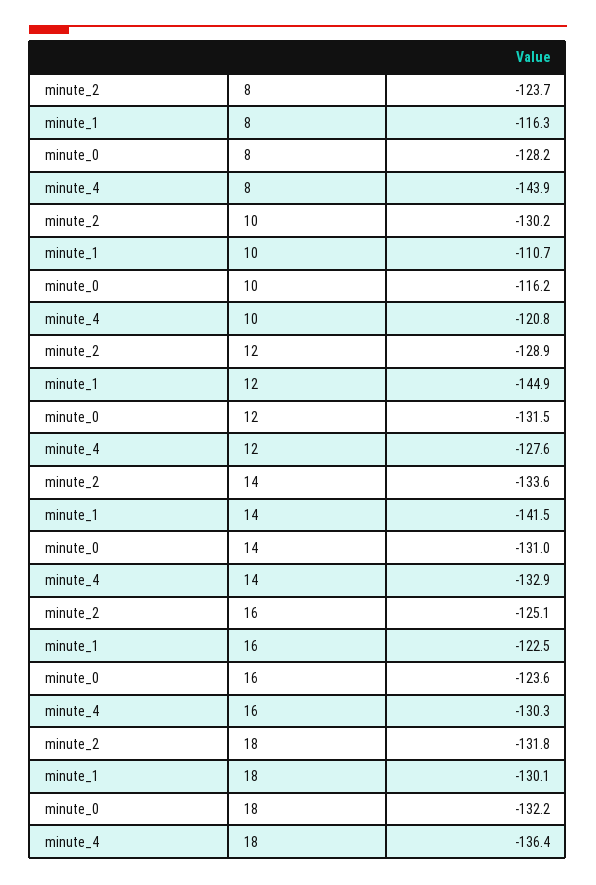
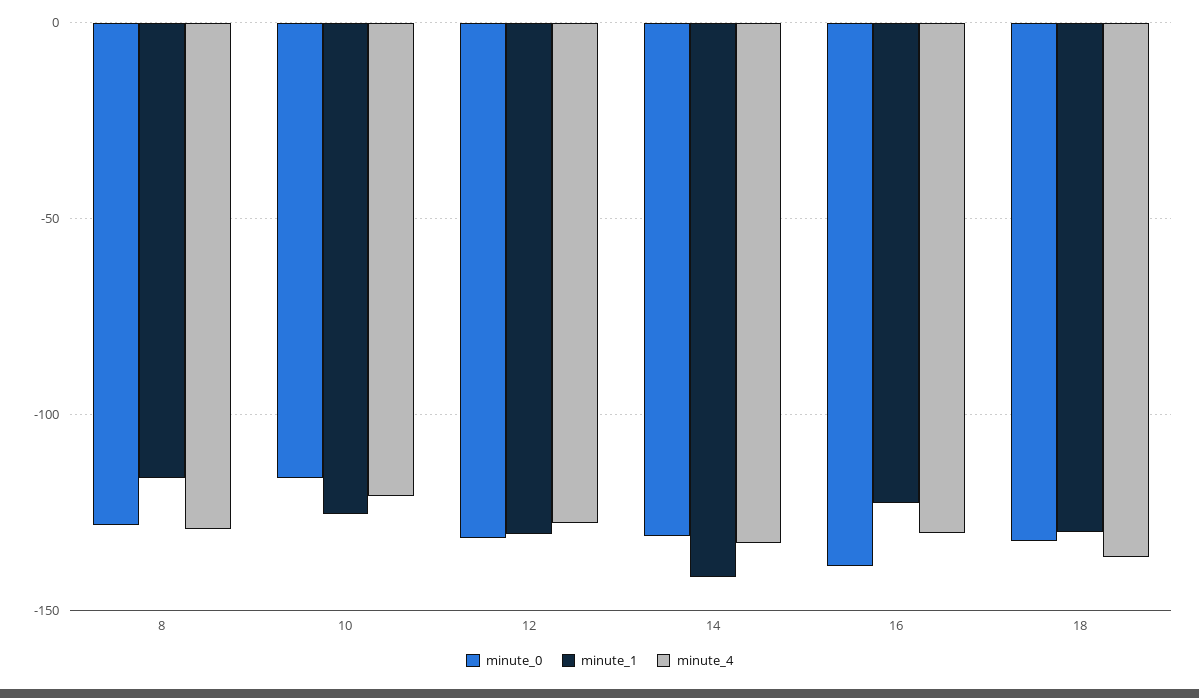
minute_2, 8: -123.7 -> none
minute_4, 8: -143.9 -> -130
minute_2, 10: -130.2 -> none
minute_1, 10: -110.7 -> -125
minute_2, 12: -128.9 -> none
minute_1, 12: -144.9 -> -130
minute_2, 14: -133.6 -> none
minute_2, 16: -125.1 -> none
minute_0, 16: -123.6 -> -140
minute_2, 18: -131.8 -> none

